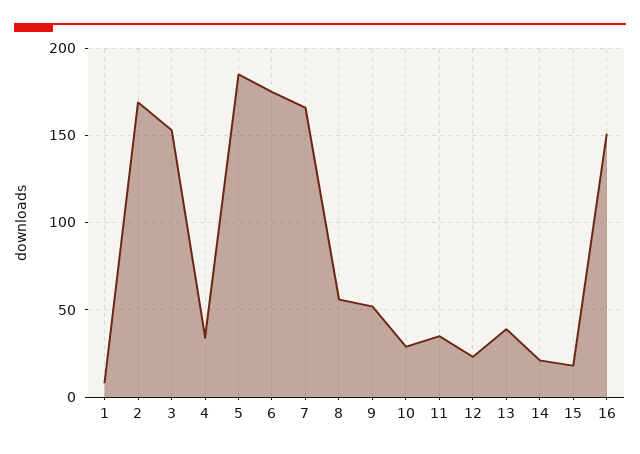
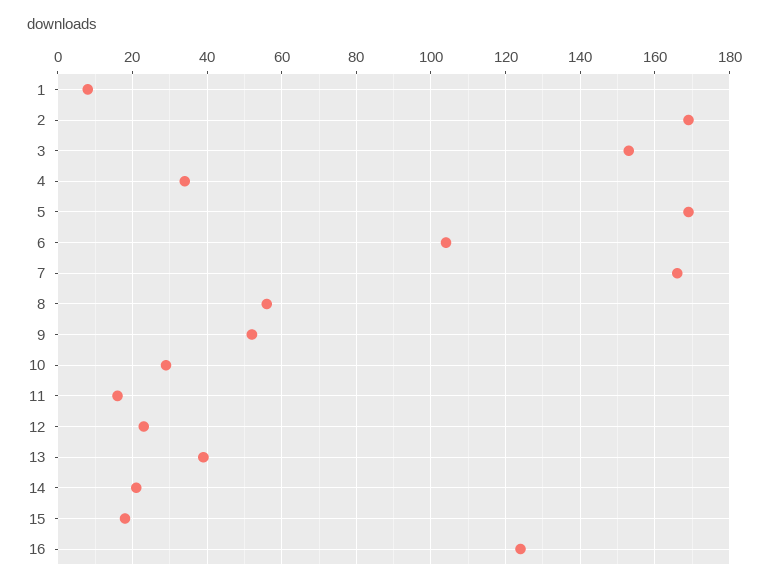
5: 185 -> 170
6: 175 -> 105
11: 35 -> 15
16: 150 -> 125

